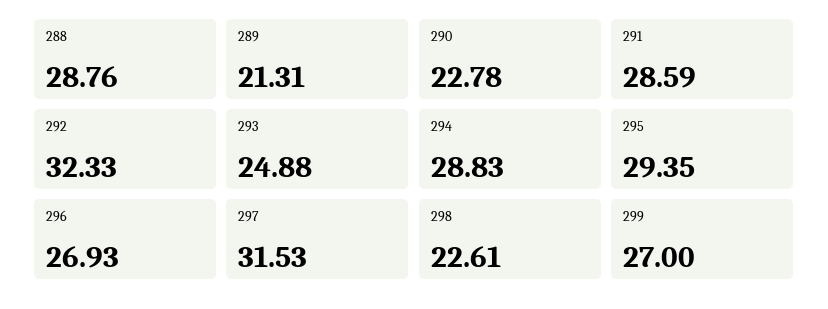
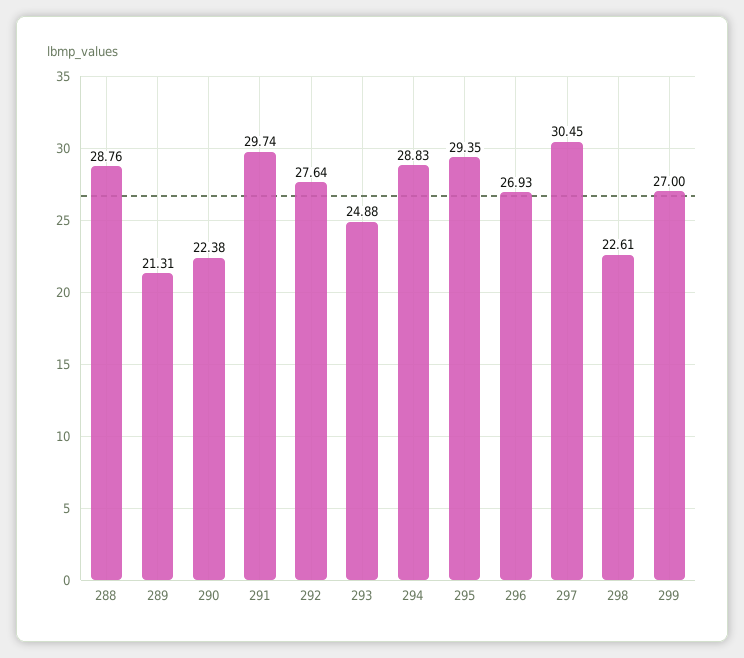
290: 22.78 -> 22.38
291: 28.59 -> 29.74
292: 32.33 -> 27.64
297: 31.53 -> 30.45

